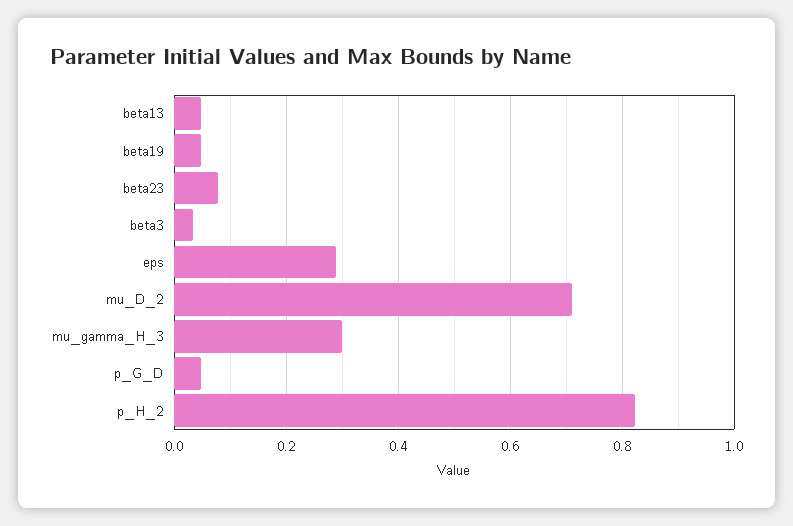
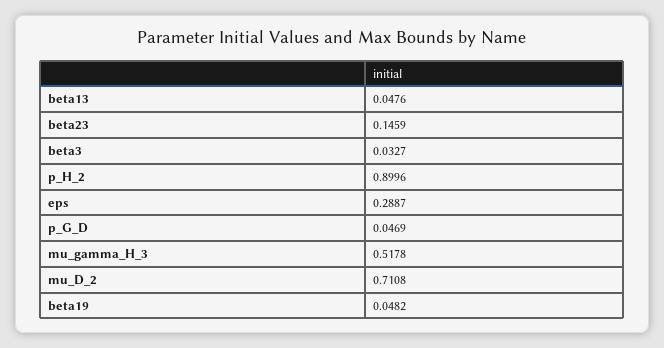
beta23: 0.08 -> 0.1459
mu_gamma_H_3: 0.3 -> 0.5178
p_H_2: 0.82 -> 0.8996

